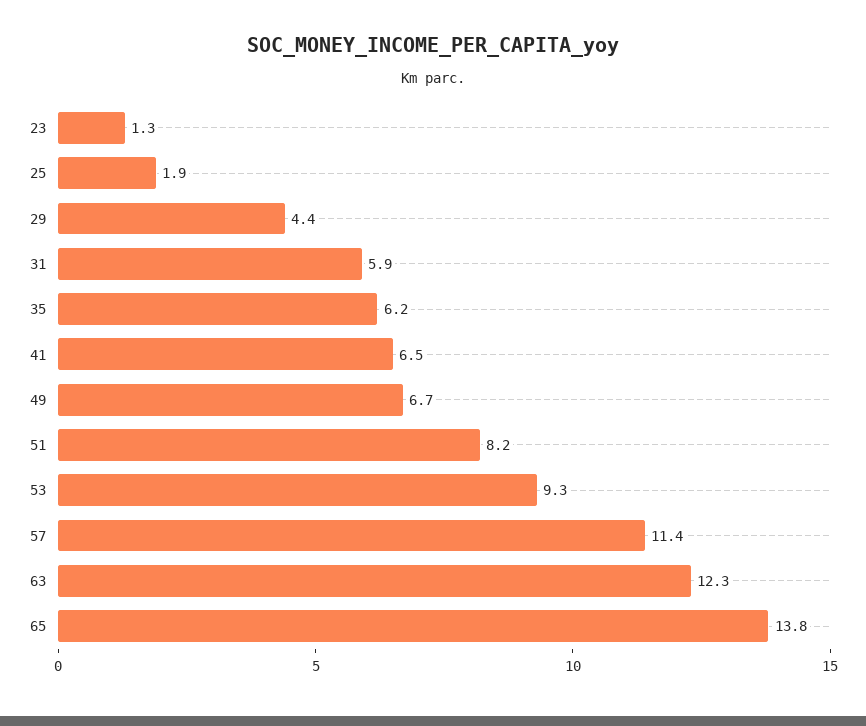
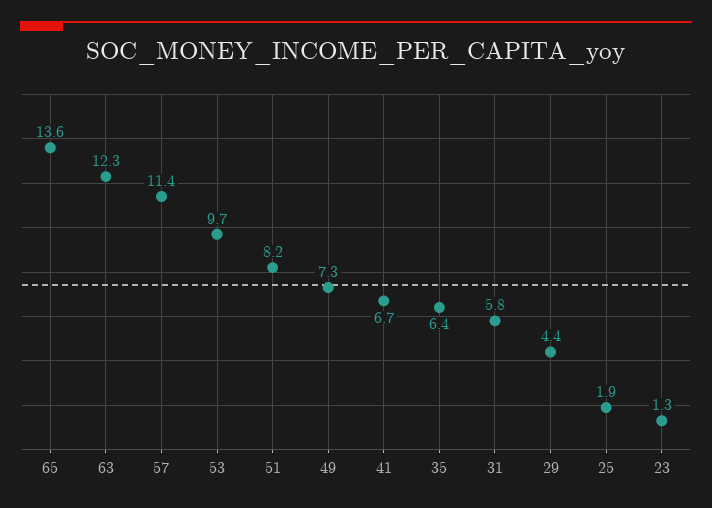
31: 5.9 -> 5.8
35: 6.2 -> 6.4
41: 6.5 -> 6.7
49: 6.7 -> 7.3
53: 9.3 -> 9.7
65: 13.8 -> 13.6

